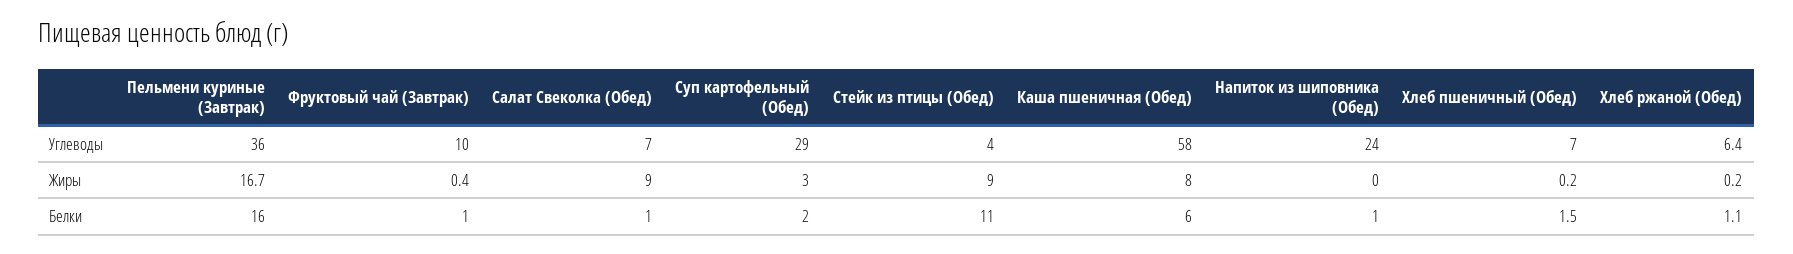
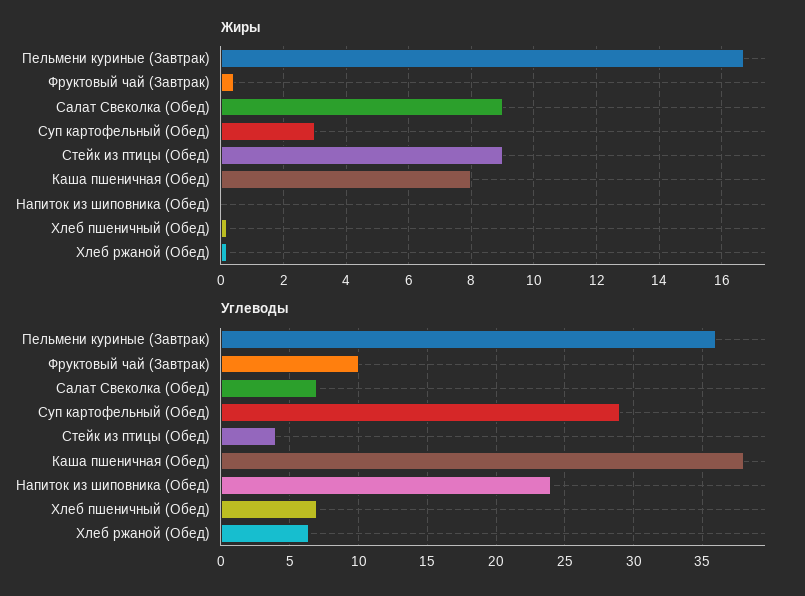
Углеводы, Каша пшеничная (Обед): 58 -> 38
Белки, Пельмени куриные (Завтрак): 16 -> none
Белки, Фруктовый чай (Завтрак): 1 -> none
Белки, Салат Свеколка (Обед): 1 -> none
Белки, Суп картофельный (Обед): 2 -> none
Белки, Стейк из птицы (Обед): 11 -> none
Белки, Каша пшеничная (Обед): 6 -> none
Белки, Напиток из шиповника (Обед): 1 -> none
Белки, Хлеб пшеничный (Обед): 1.5 -> none
Белки, Хлеб ржаной (Обед): 1.1 -> none

